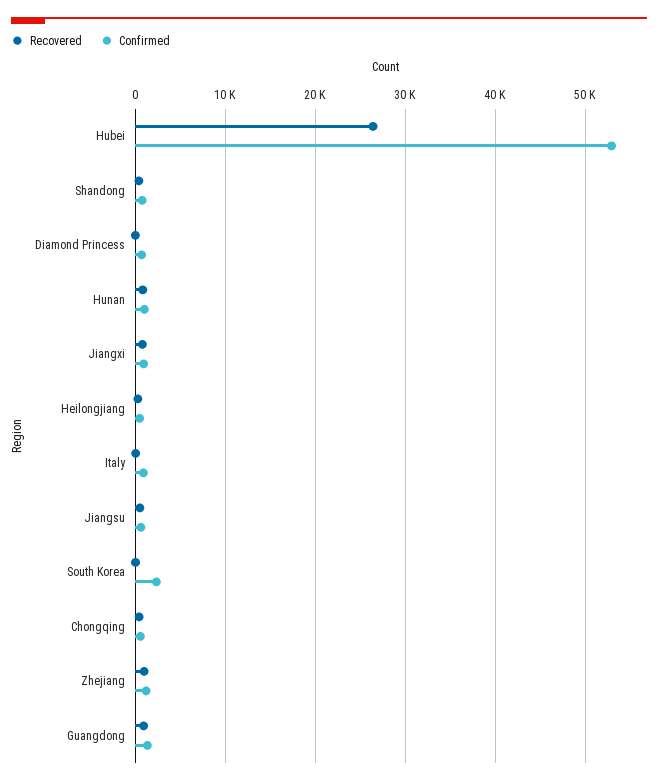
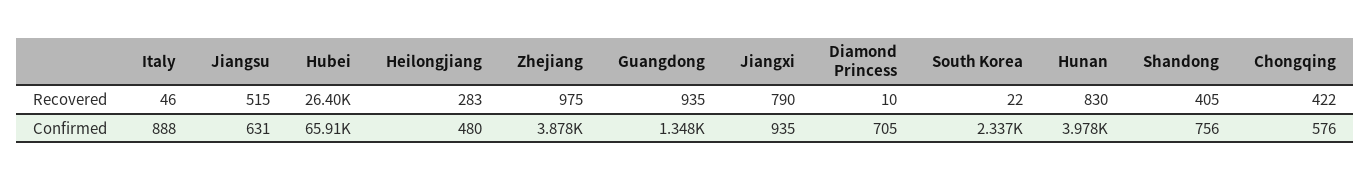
Confirmed, Hubei: 53000 -> 65910
Confirmed, Hunan: 1000 -> 3978
Confirmed, Zhejiang: 1000 -> 3878

